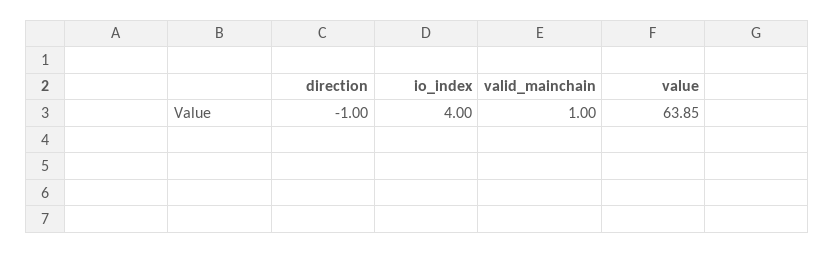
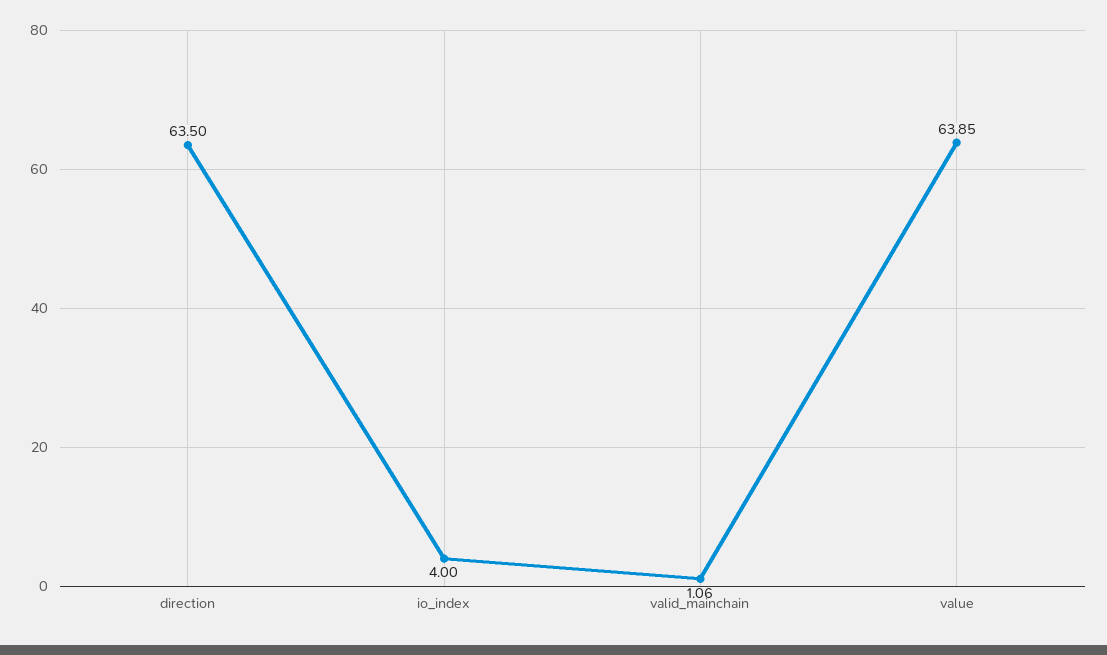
direction: -1 -> 63.5
valid_mainchain: 1 -> 1.06

